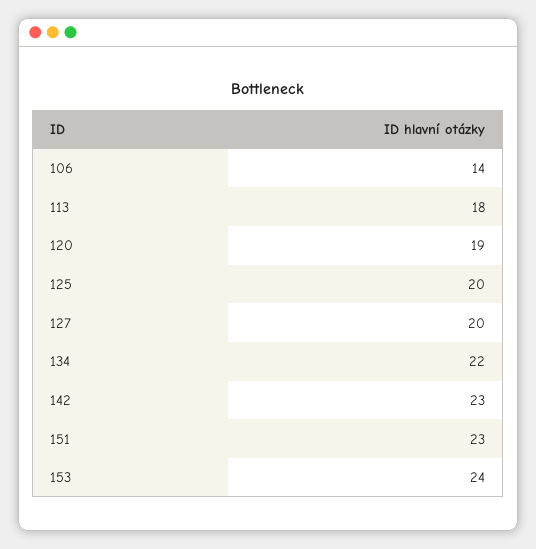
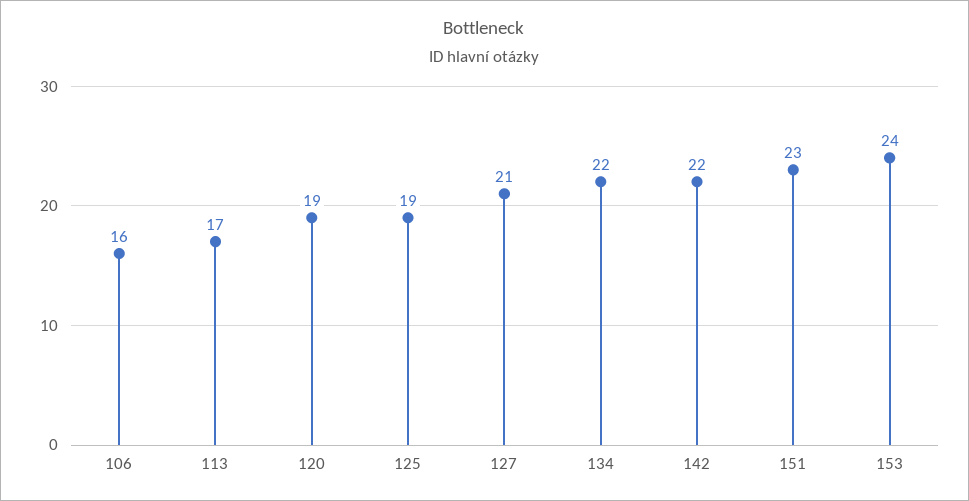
106: 14 -> 16
113: 18 -> 17
125: 20 -> 19
127: 20 -> 21
142: 23 -> 22

